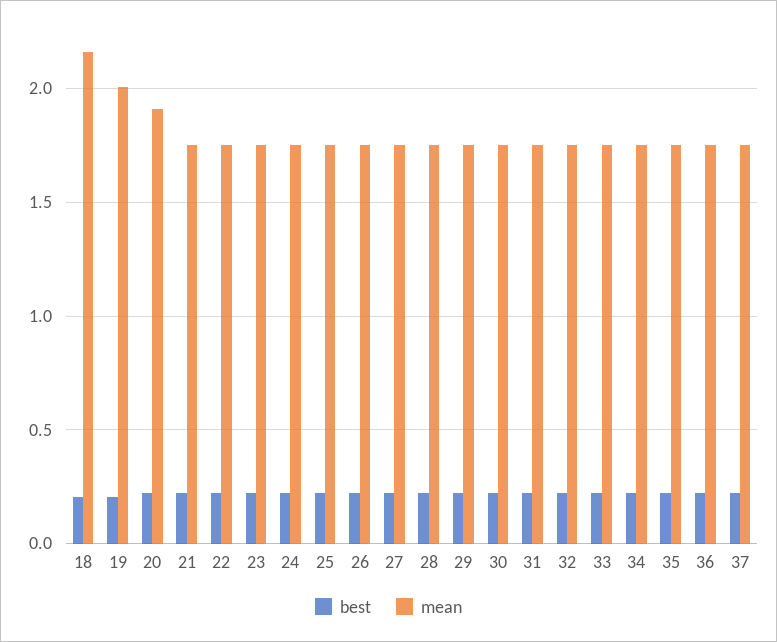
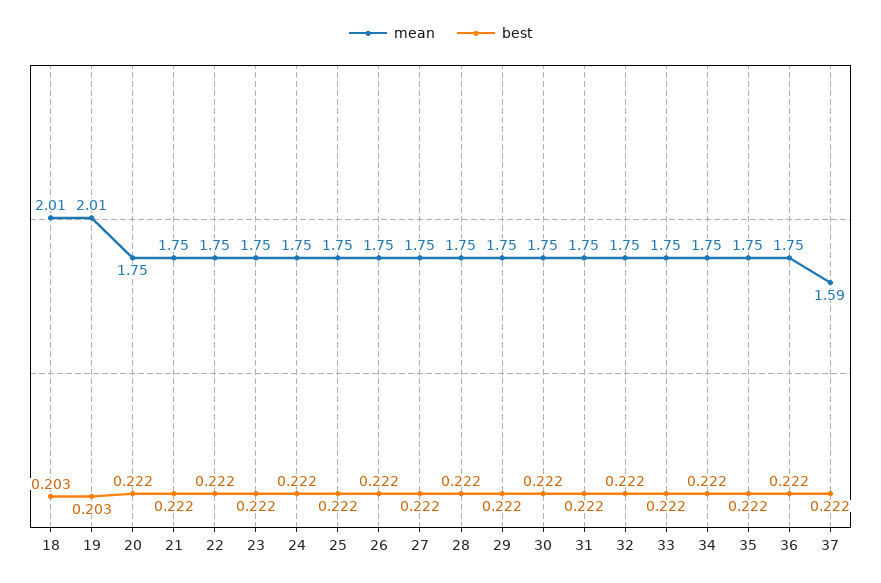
mean, 18: 2.15 -> 2.01
mean, 20: 1.9 -> 1.75
mean, 37: 1.75 -> 1.59

